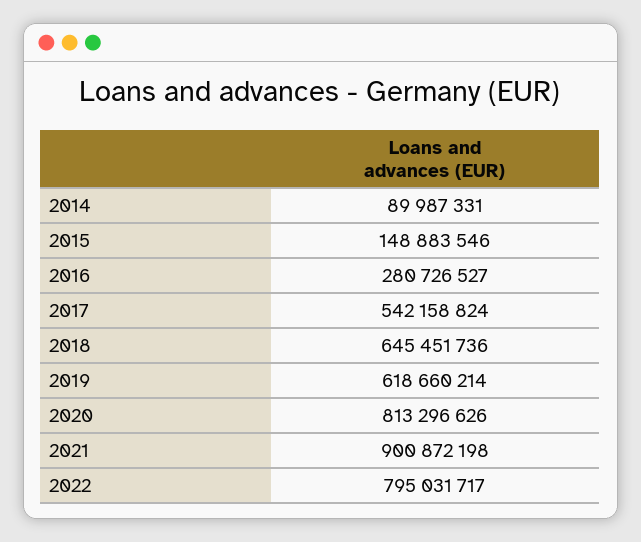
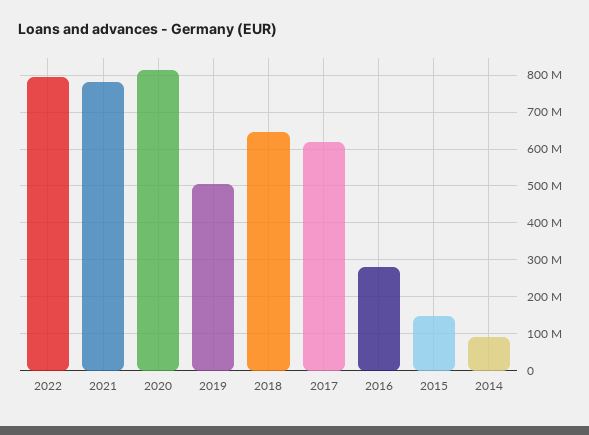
2017: 542158824 -> 620000000
2019: 618660214 -> 500000000
2021: 900872198 -> 780000000

